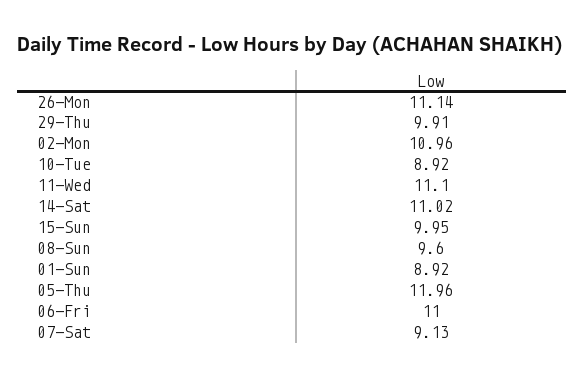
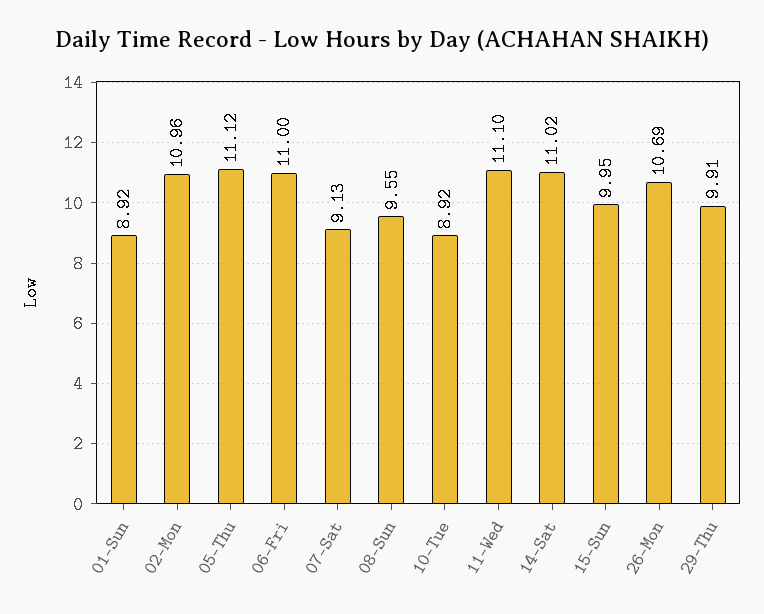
26-Mon: 11.14 -> 10.69
08-Sun: 9.6 -> 9.55
05-Thu: 11.96 -> 11.12

